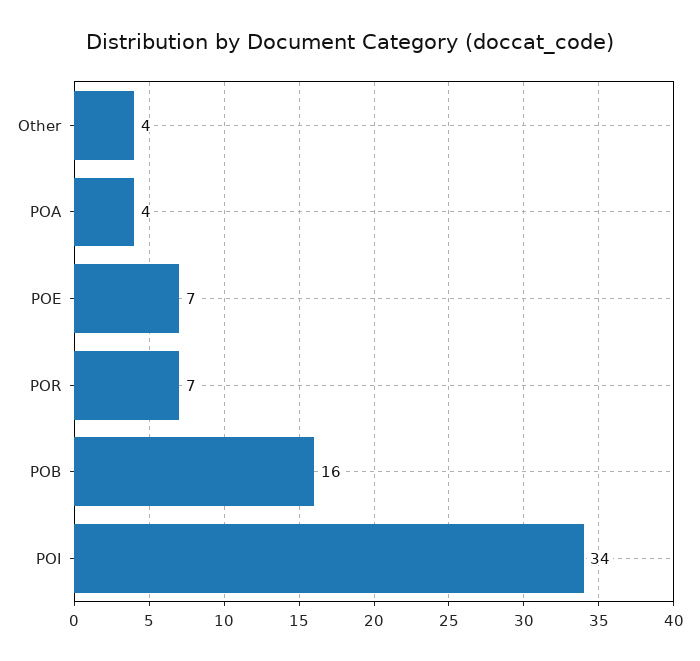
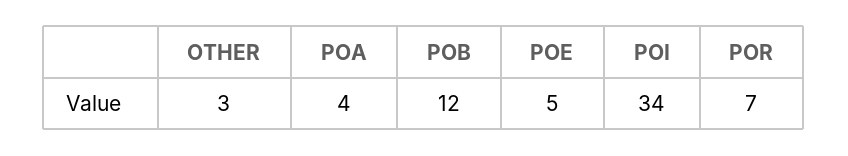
Other: 4 -> 3
POE: 7 -> 5
POB: 16 -> 12

